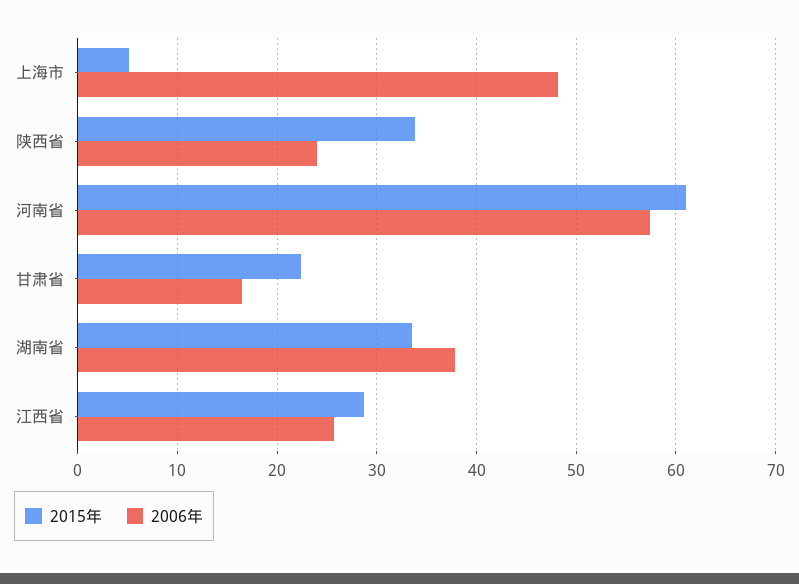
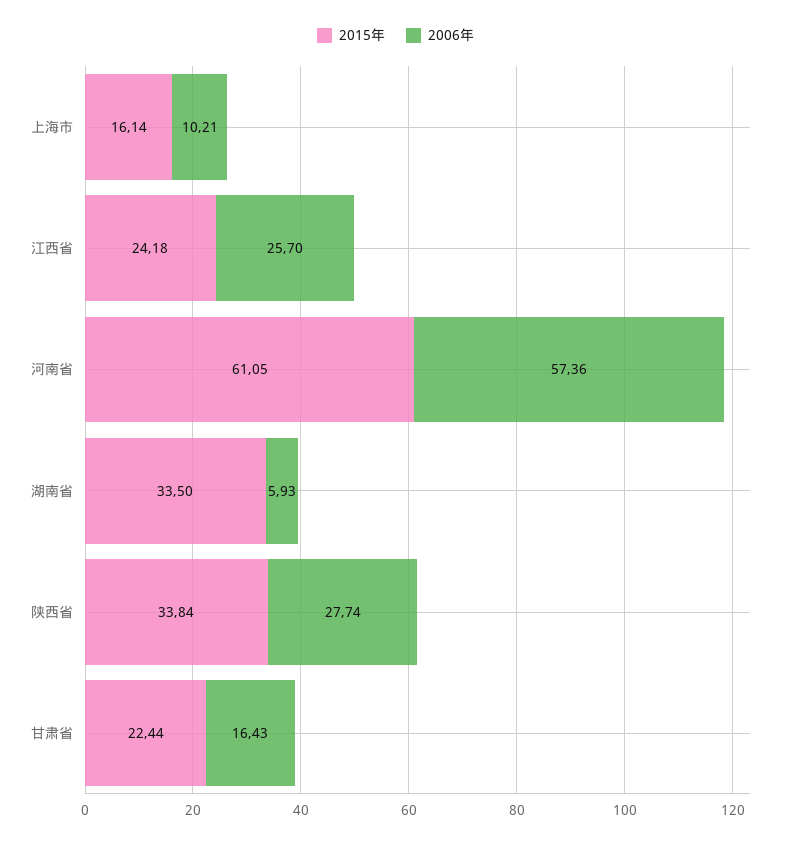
2015年, 上海市: 5 -> 16.14
2006年, 上海市: 48 -> 10.21
2006年, 陕西省: 24 -> 27.74
2006年, 湖南省: 38 -> 5.93
2015年, 江西省: 29 -> 24.18

